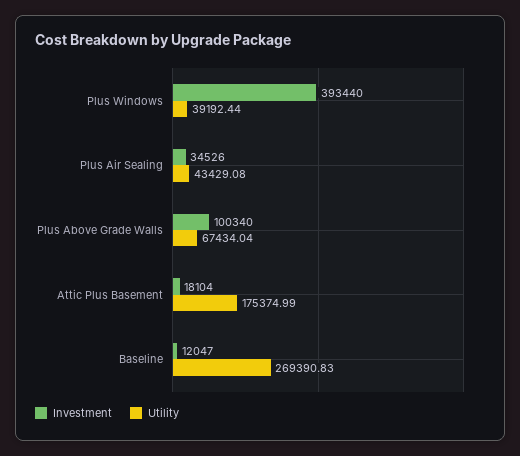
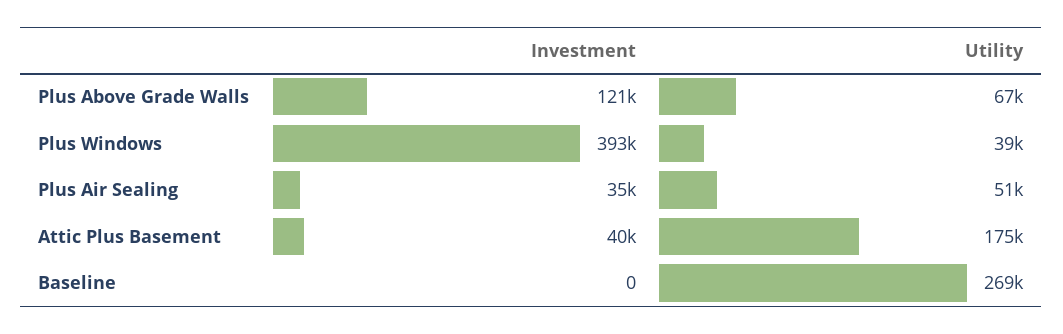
Utility, Plus Air Sealing: 43429.08 -> 51000
Investment, Plus Above Grade Walls: 100340 -> 121000
Investment, Attic Plus Basement: 18104 -> 40000
Investment, Baseline: 12047 -> 0

